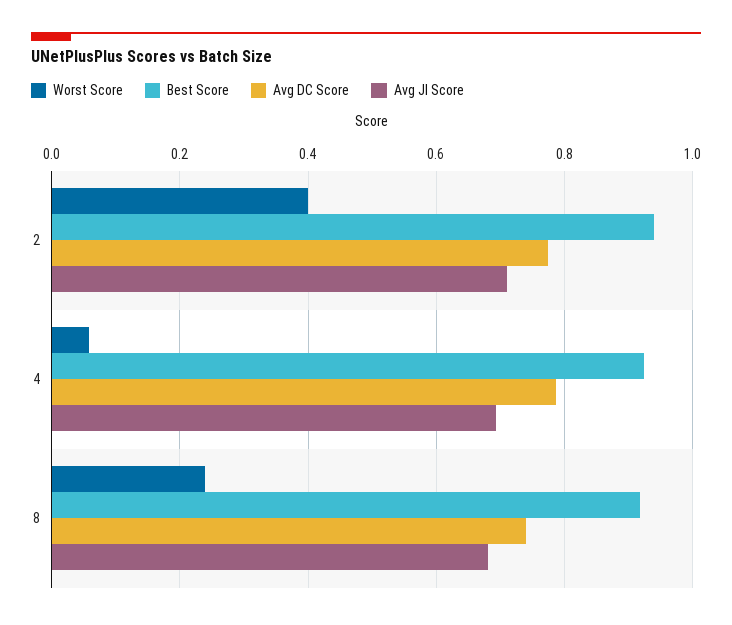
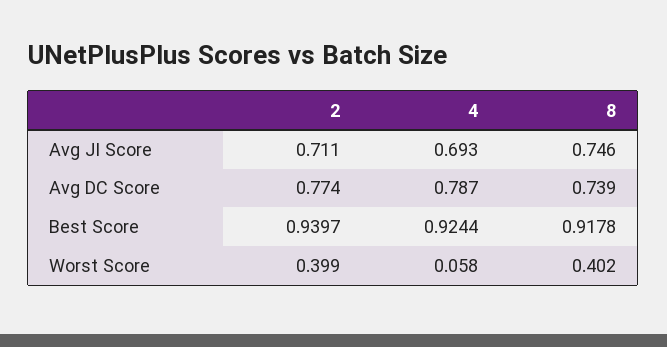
Worst Score, 8: 0.24 -> 0.402
Avg JI Score, 8: 0.68 -> 0.746

